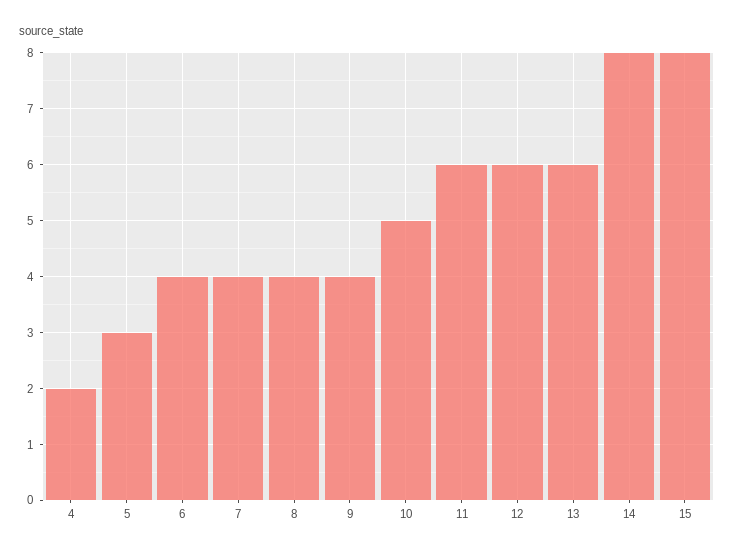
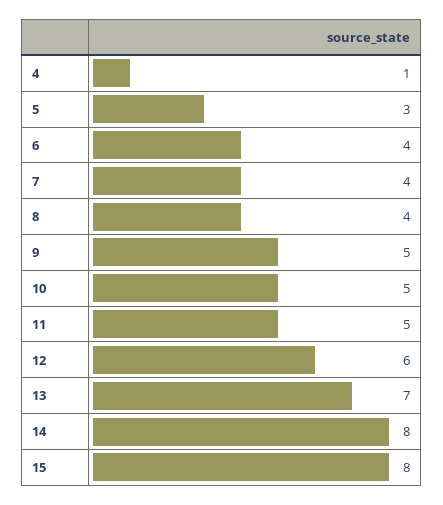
4: 2 -> 1
9: 4 -> 5
11: 6 -> 5
13: 6 -> 7

